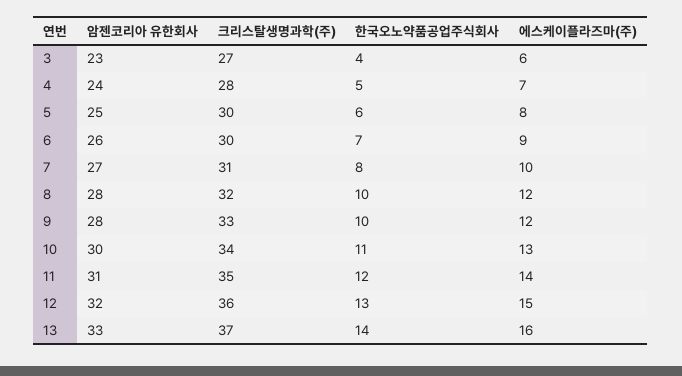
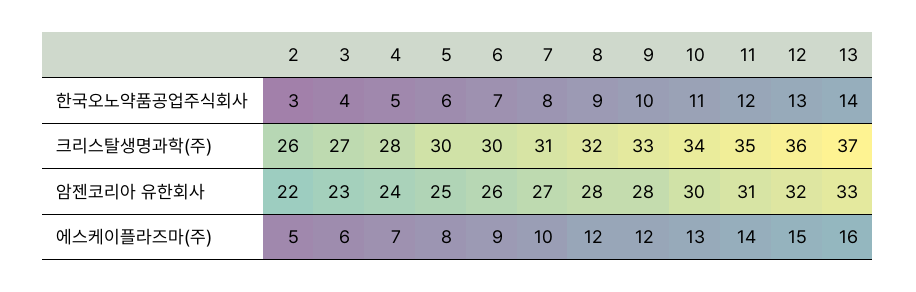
한국오노약품공업주식회사, 8: 10 -> 9
한국오노약품공업주식회사, 2: none -> 3
크리스탈생명과학(주), 2: none -> 26
암젠코리아 유한회사, 2: none -> 22
에스케이플라즈마(주), 2: none -> 5

